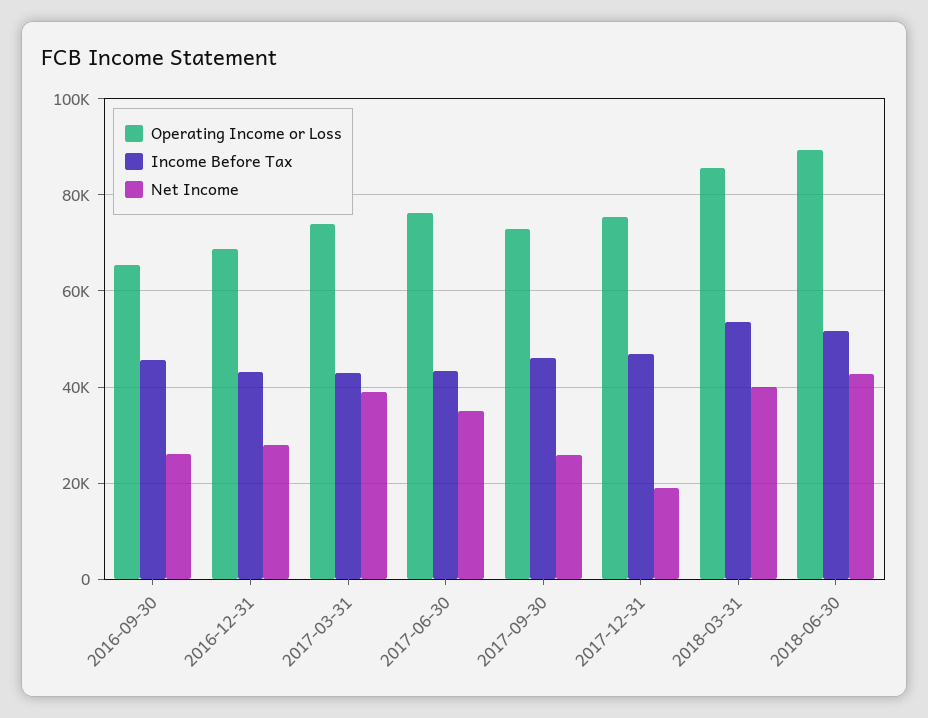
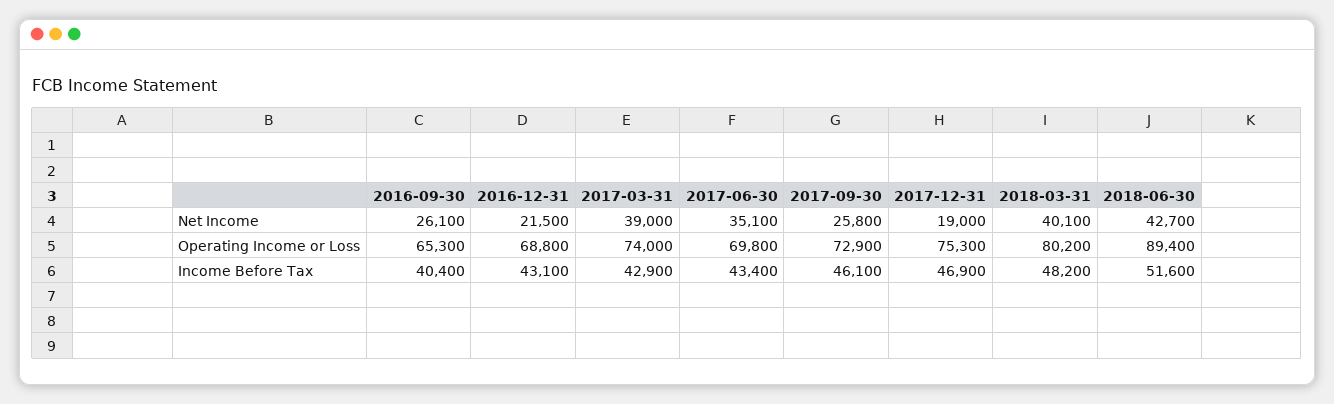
Income Before Tax, 2016-09-30: 46000 -> 40400
Net Income, 2016-12-31: 28000 -> 21500
Operating Income or Loss, 2017-06-30: 76000 -> 69800
Operating Income or Loss, 2018-03-31: 86000 -> 80200
Income Before Tax, 2018-03-31: 54000 -> 48200

